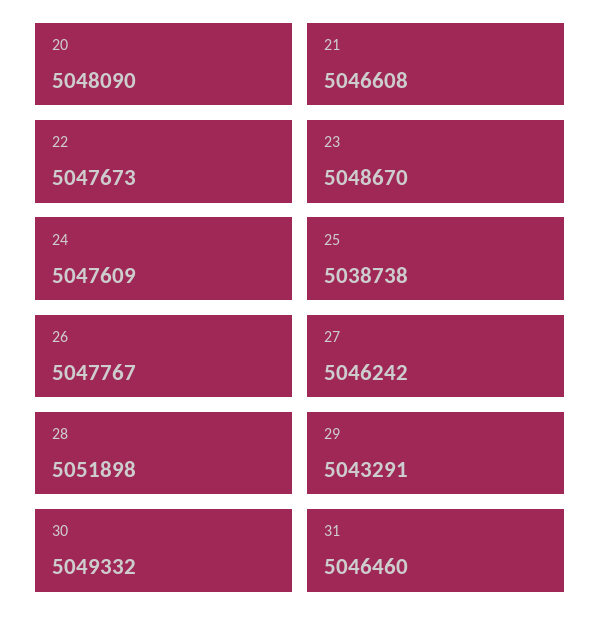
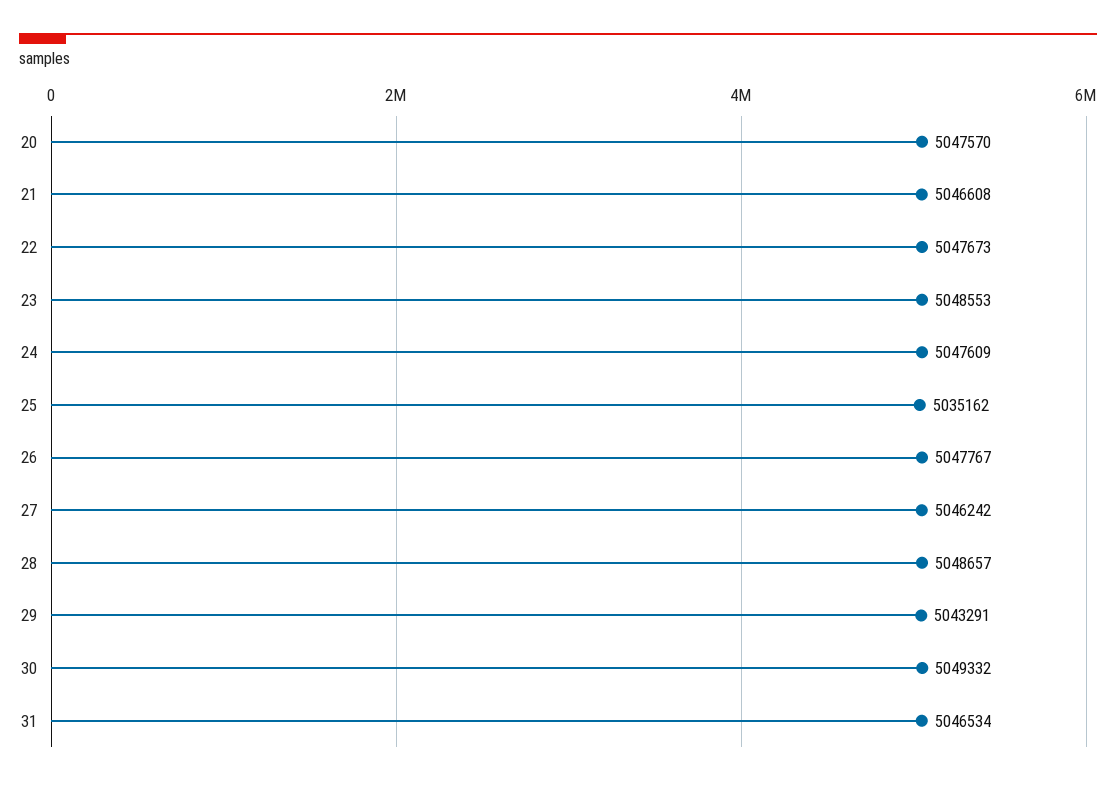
20: 5048090 -> 5047570
23: 5048670 -> 5048553
25: 5038738 -> 5035162
28: 5051898 -> 5048657
31: 5046460 -> 5046534

